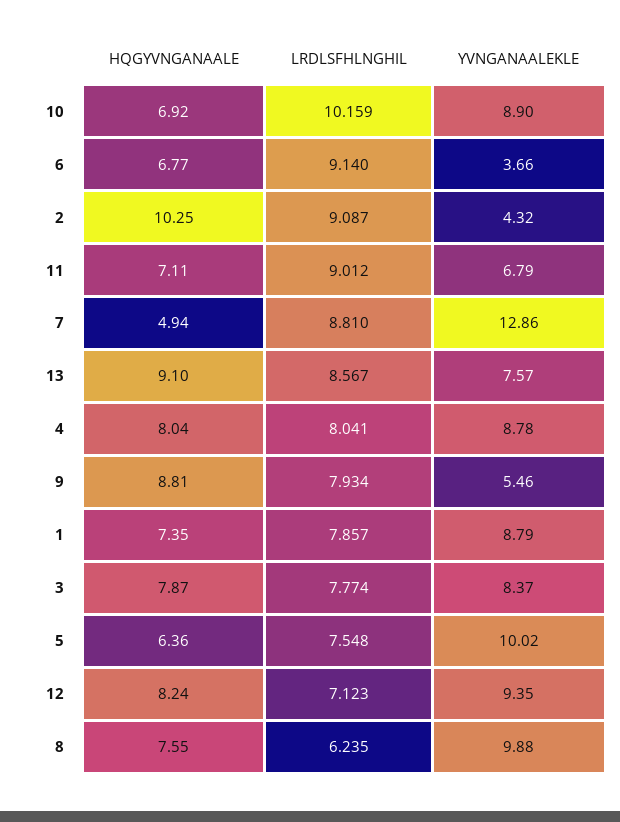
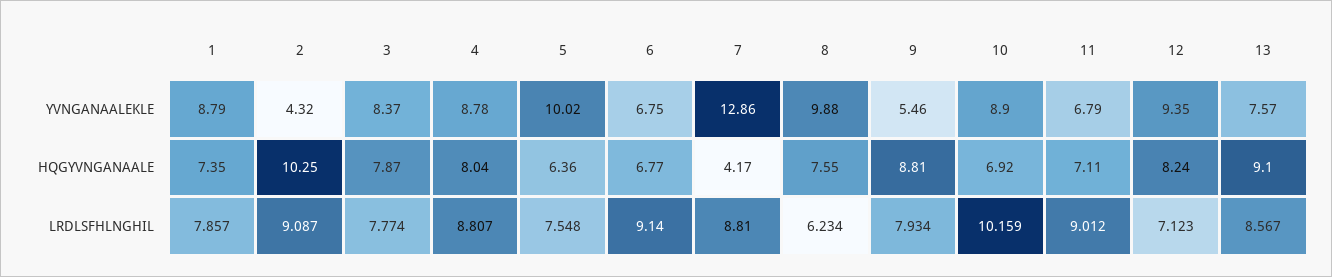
YVNGANAALEKLE, 6: 3.66 -> 6.75
HQGYVNGANAALE, 7: 4.94 -> 4.17
LRDLSFHLNGHIL, 4: 8.041 -> 8.807
LRDLSFHLNGHIL, 8: 6.235 -> 6.234

